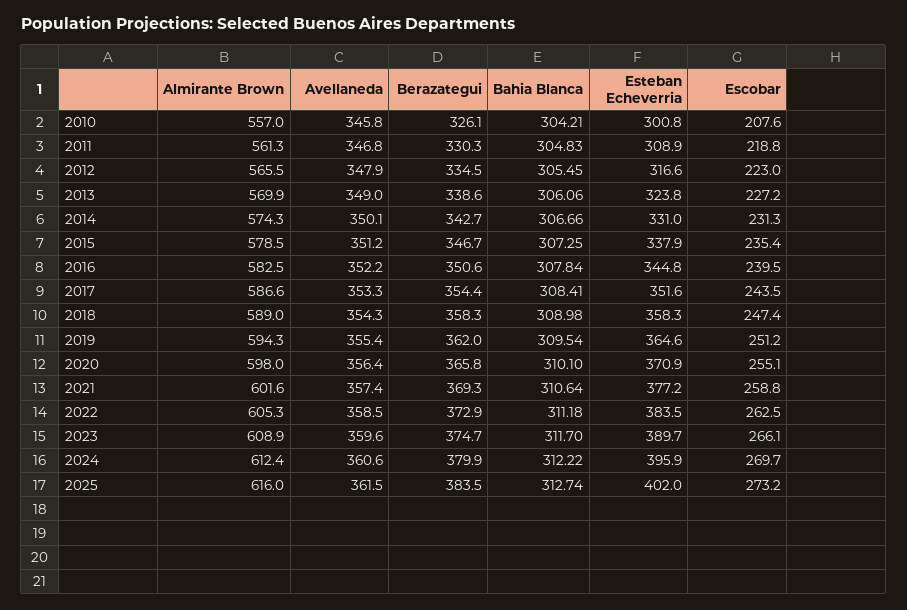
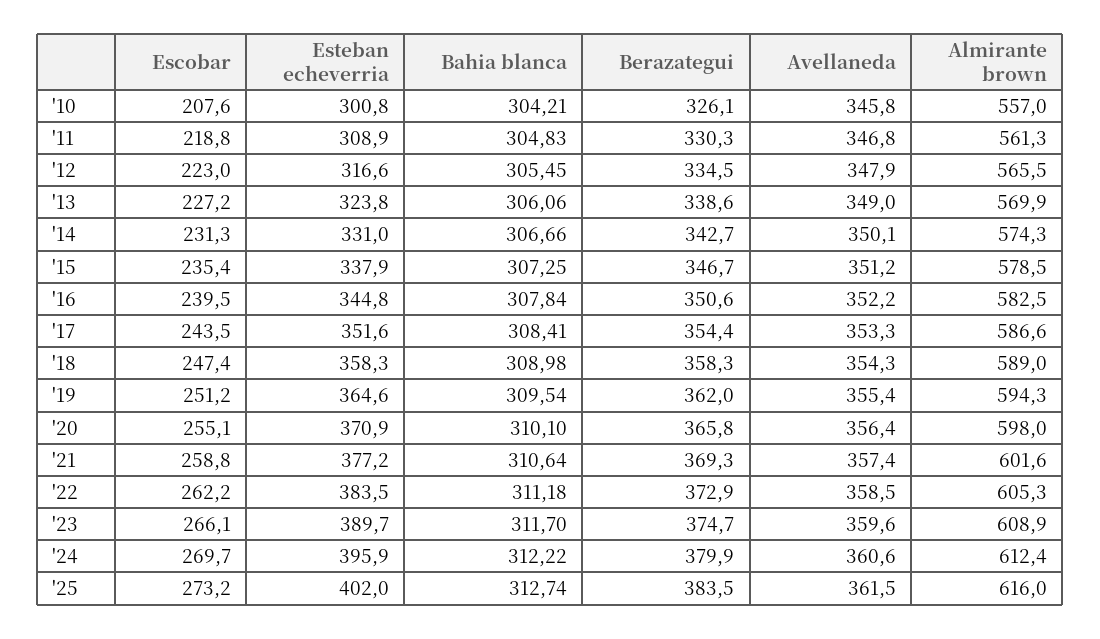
Escobar, 2022: 262.5 -> 262.2

